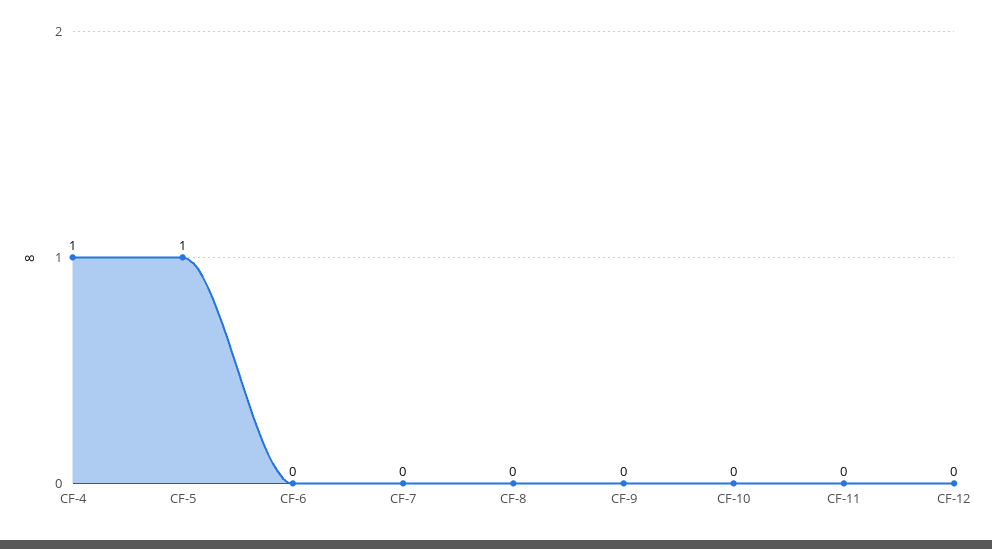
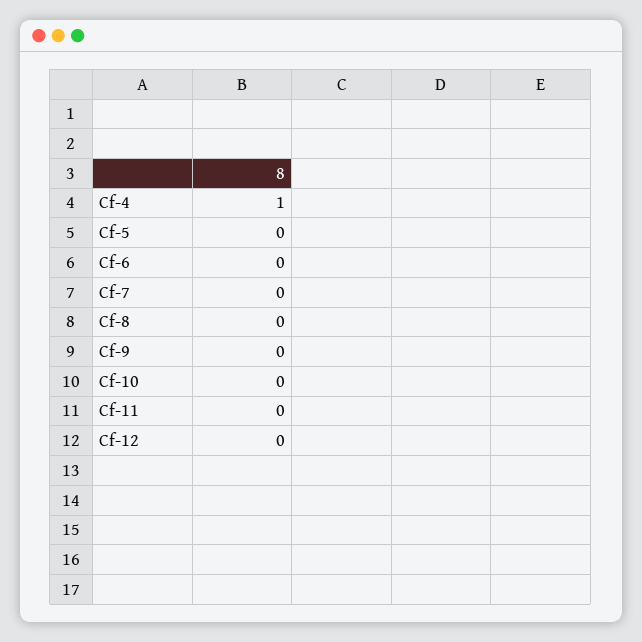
CF-5: 1 -> 0

